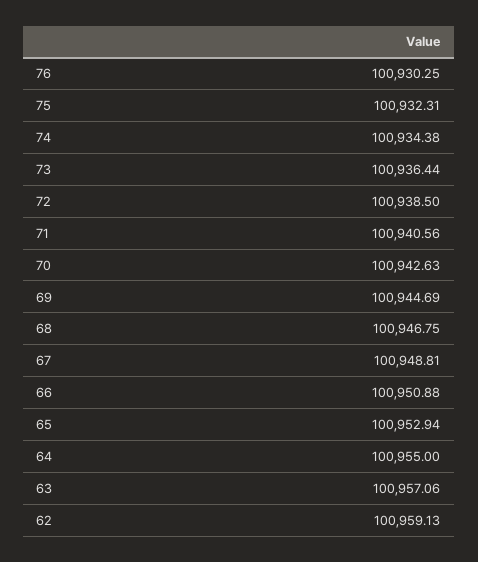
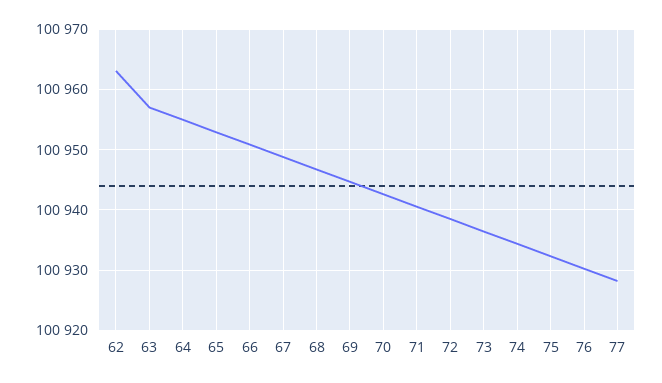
62: 100959.13 -> 100963
77: none -> 100928

